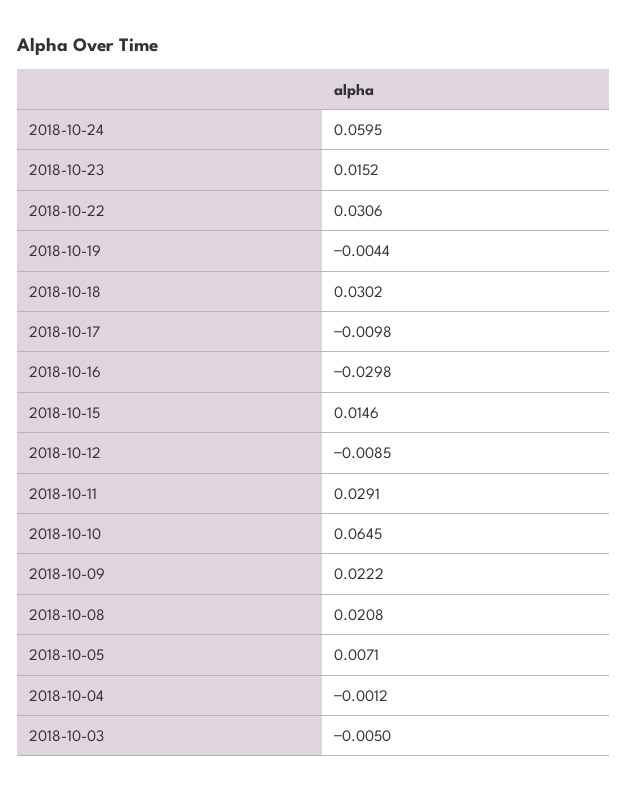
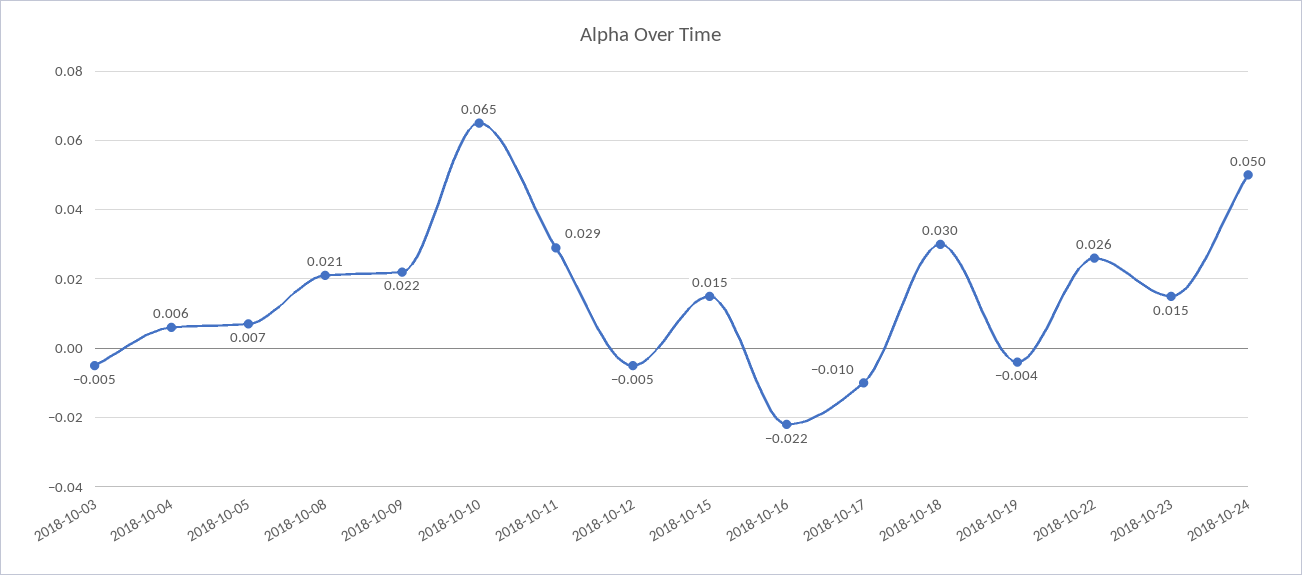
2018-10-24: 0.0595 -> 0.05
2018-10-22: 0.0306 -> 0.026
2018-10-16: -0.0298 -> -0.022
2018-10-12: -0.0085 -> -0.005
2018-10-04: -0.0012 -> 0.006

